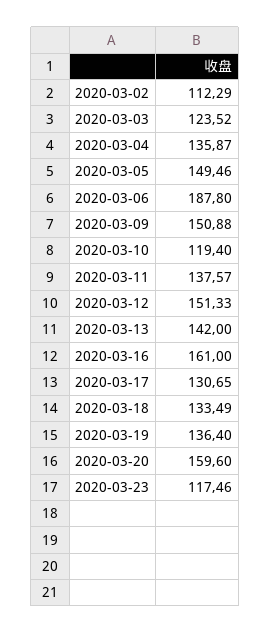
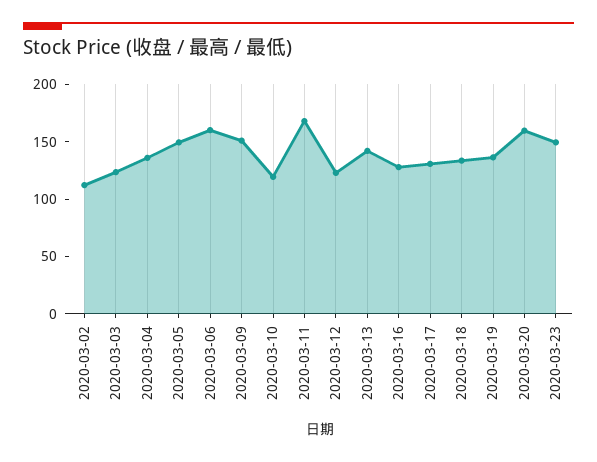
2020-03-06: 187.8 -> 160
2020-03-11: 137.57 -> 170
2020-03-12: 151.33 -> 120
2020-03-16: 161 -> 130
2020-03-23: 117.46 -> 150

